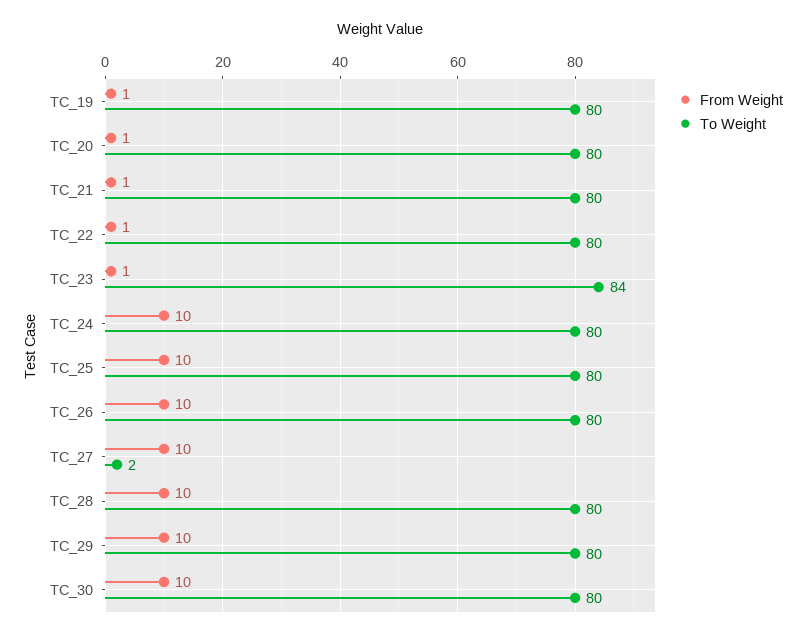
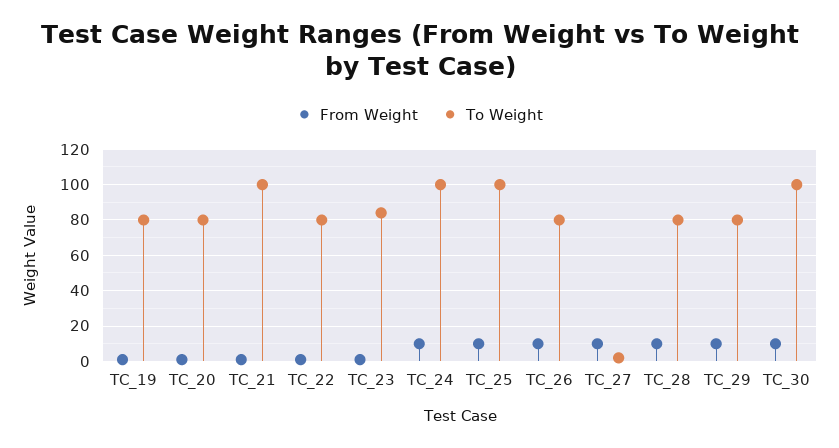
To Weight, TC_21: 80 -> 100
To Weight, TC_24: 80 -> 100
To Weight, TC_25: 80 -> 100
To Weight, TC_30: 80 -> 100

